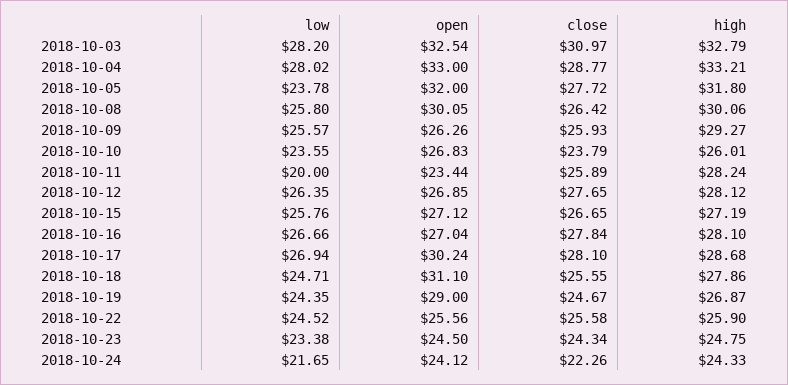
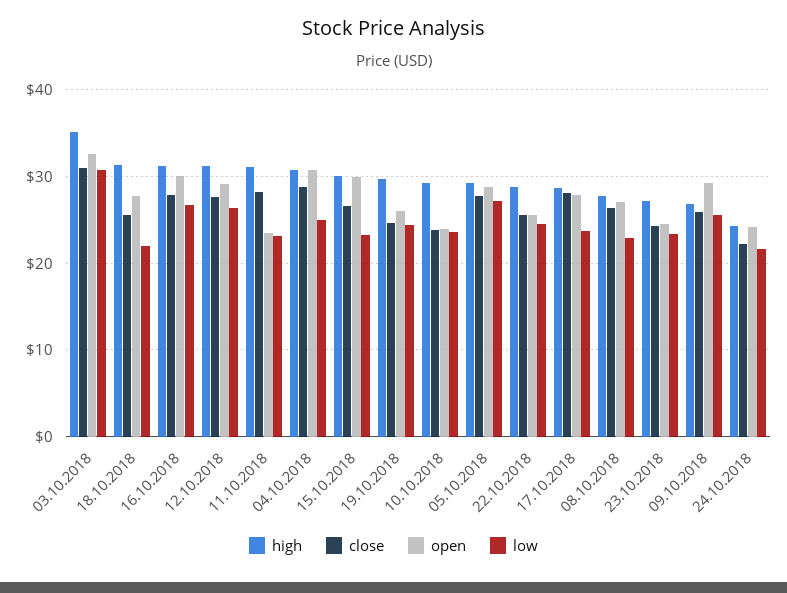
low, 2018-10-03: 28.2 -> 31
high, 2018-10-03: 32.79 -> 35
low, 2018-10-04: 28.02 -> 25
open, 2018-10-04: 33 -> 31
high, 2018-10-04: 33.21 -> 31
low, 2018-10-05: 23.78 -> 27
open, 2018-10-05: 32 -> 29
high, 2018-10-05: 31.8 -> 29
low, 2018-10-08: 25.8 -> 23
open, 2018-10-08: 30.05 -> 27
high, 2018-10-08: 30.06 -> 28
open, 2018-10-09: 26.26 -> 29
high, 2018-10-09: 29.27 -> 27
open, 2018-10-10: 26.83 -> 24
high, 2018-10-10: 26.01 -> 29
low, 2018-10-11: 20 -> 23
close, 2018-10-11: 25.89 -> 28
high, 2018-10-11: 28.24 -> 31
open, 2018-10-12: 26.85 -> 29
high, 2018-10-12: 28.12 -> 31
low, 2018-10-15: 25.76 -> 23
open, 2018-10-15: 27.12 -> 30
high, 2018-10-15: 27.19 -> 30
open, 2018-10-16: 27.04 -> 30
high, 2018-10-16: 28.1 -> 31
low, 2018-10-17: 26.94 -> 24
open, 2018-10-17: 30.24 -> 28
low, 2018-10-18: 24.71 -> 22
open, 2018-10-18: 31.1 -> 28
high, 2018-10-18: 27.86 -> 31
open, 2018-10-19: 29 -> 26
high, 2018-10-19: 26.87 -> 30
high, 2018-10-22: 25.9 -> 29
high, 2018-10-23: 24.75 -> 27

